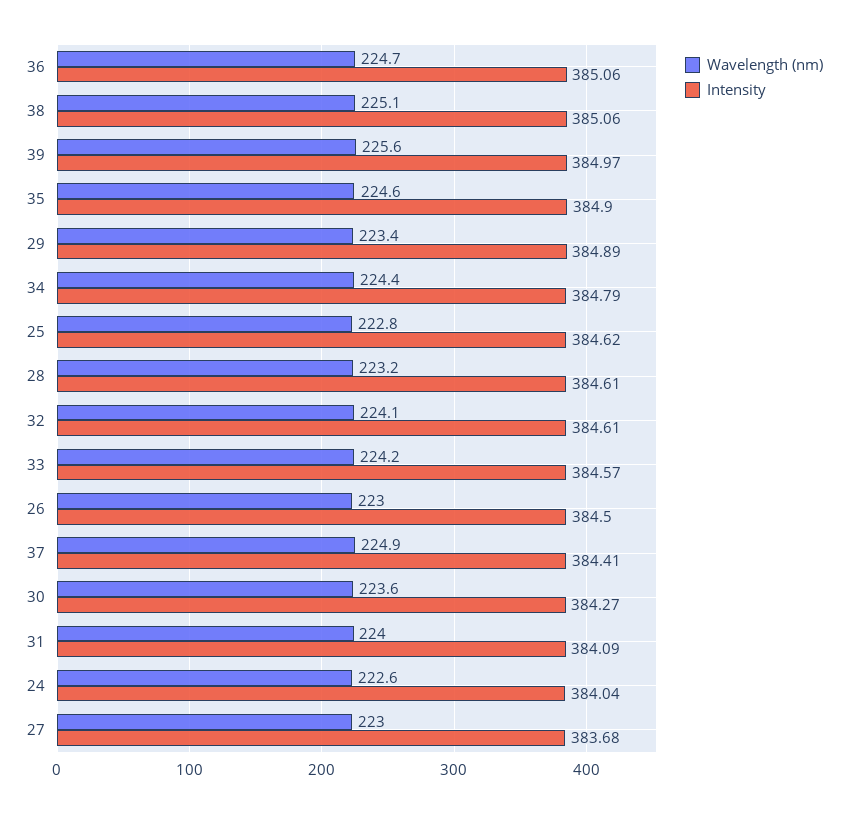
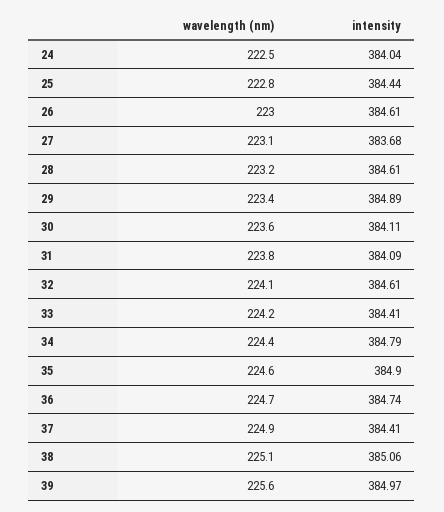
Intensity, 36: 385.06 -> 384.74
Intensity, 25: 384.62 -> 384.44
Intensity, 33: 384.57 -> 384.41
Intensity, 26: 384.5 -> 384.61
Intensity, 30: 384.27 -> 384.11
Wavelength (nm), 31: 224 -> 223.8
Wavelength (nm), 24: 222.6 -> 222.5
Wavelength (nm), 27: 223 -> 223.1

